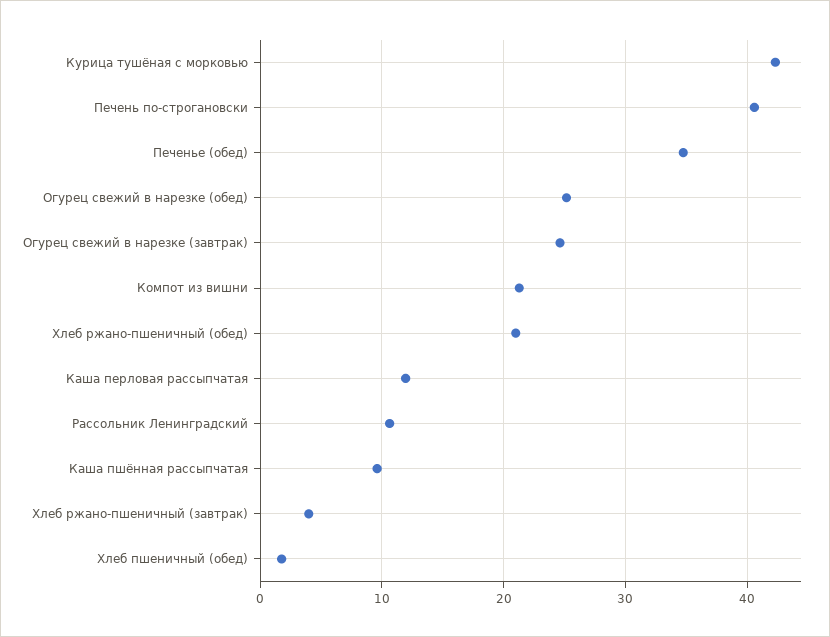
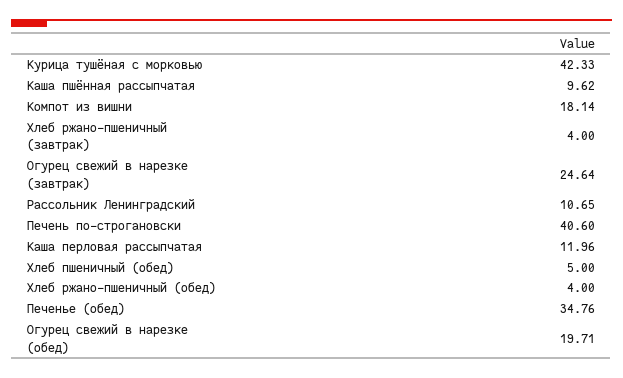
Огурец свежий в нарезке (обед): 25 -> 19.71
Компот из вишни: 21 -> 18.14
Хлеб ржано-пшеничный (обед): 21 -> 4
Хлеб пшеничный (обед): 2 -> 5

